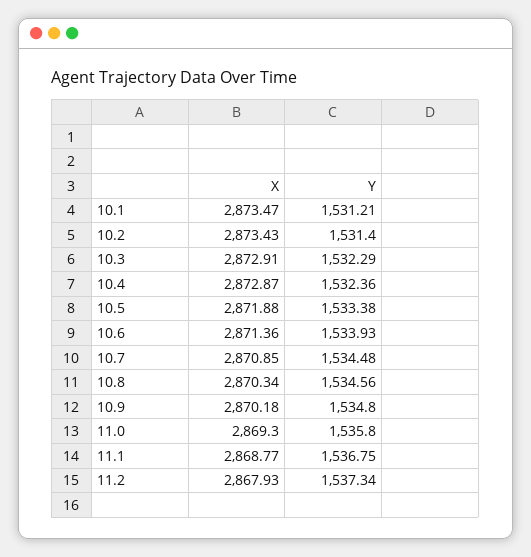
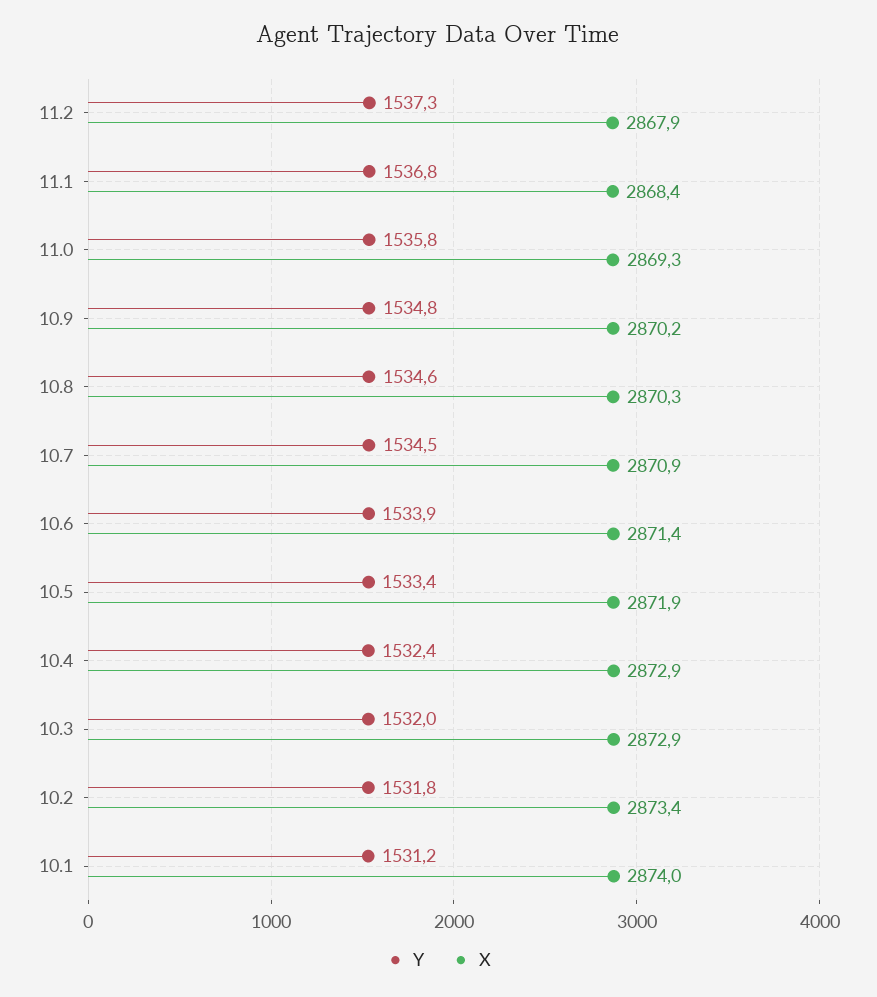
X, 10.1: 2873.47 -> 2874
Y, 10.2: 1531.4 -> 1531.8
Y, 10.3: 1532.29 -> 1532
X, 11.1: 2868.77 -> 2868.4

